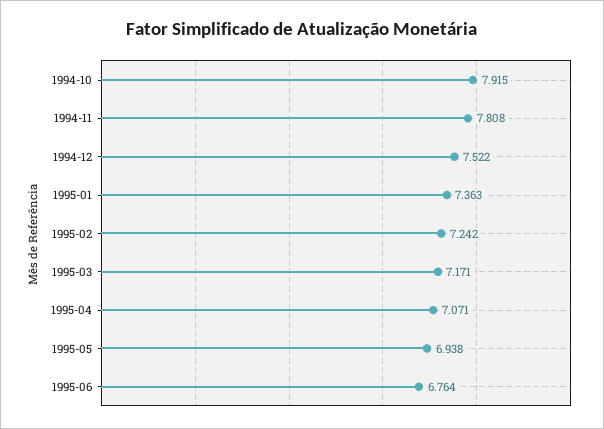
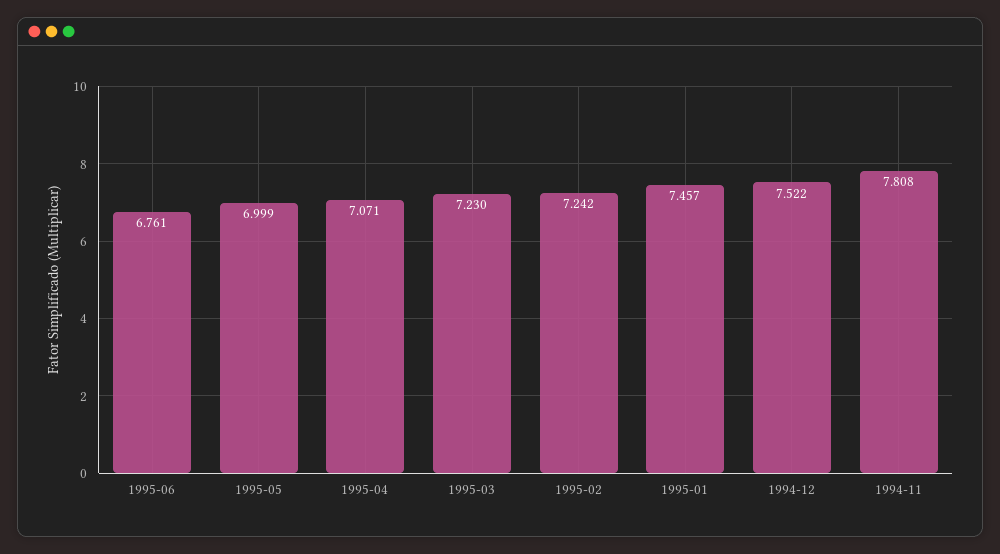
1994-10: 7.915 -> none
1995-01: 7.363 -> 7.457
1995-03: 7.171 -> 7.23
1995-05: 6.938 -> 6.999
1995-06: 6.764 -> 6.761

